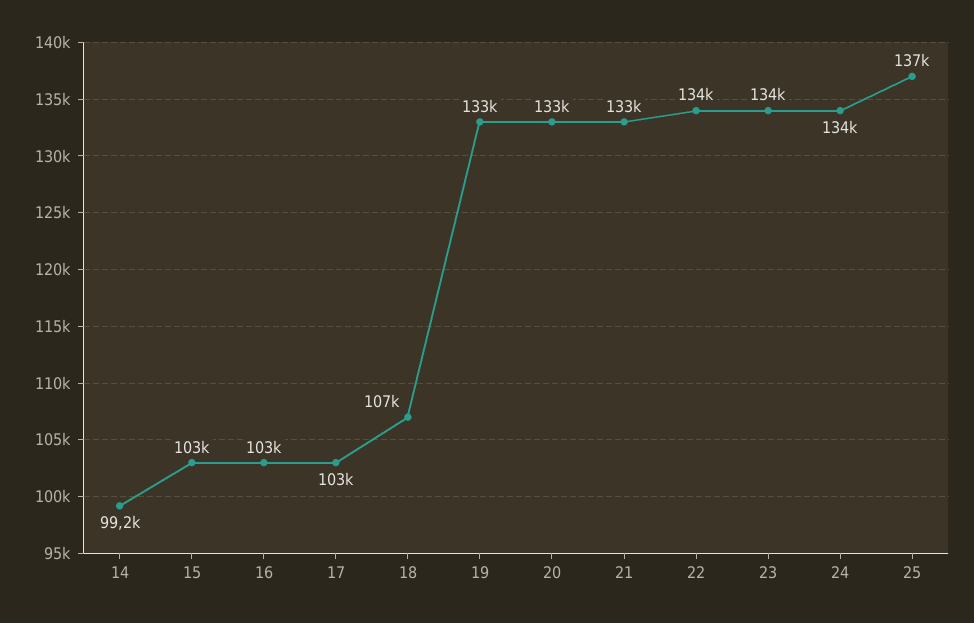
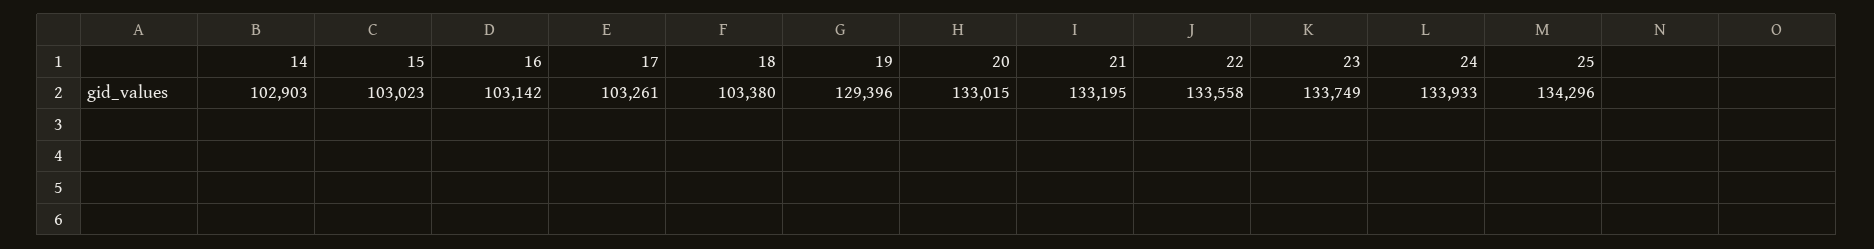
14: 99200 -> 102903
18: 107000 -> 103380
19: 133000 -> 129396
25: 137000 -> 134296

